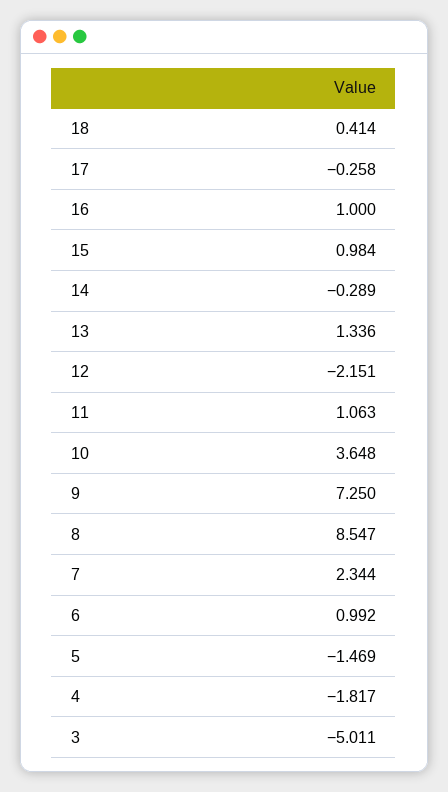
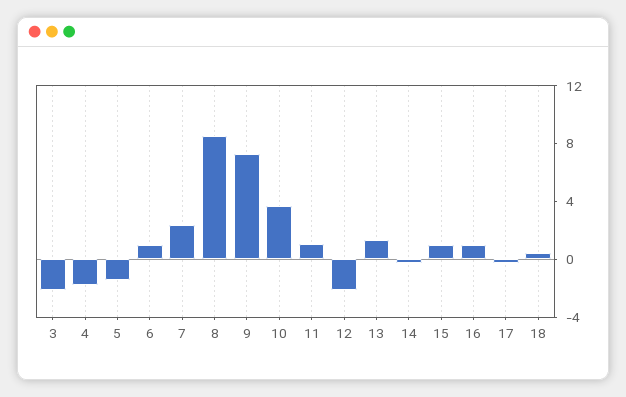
3: -5.011 -> -2

